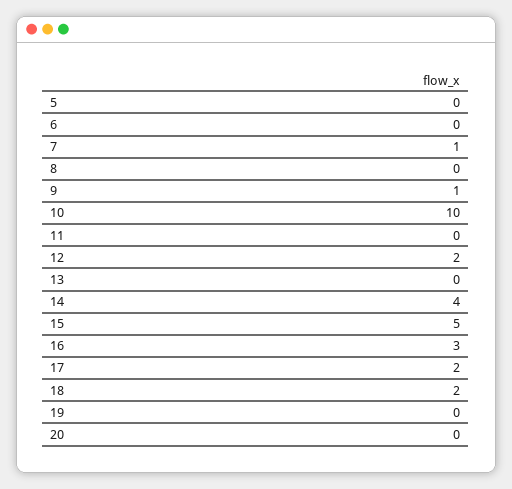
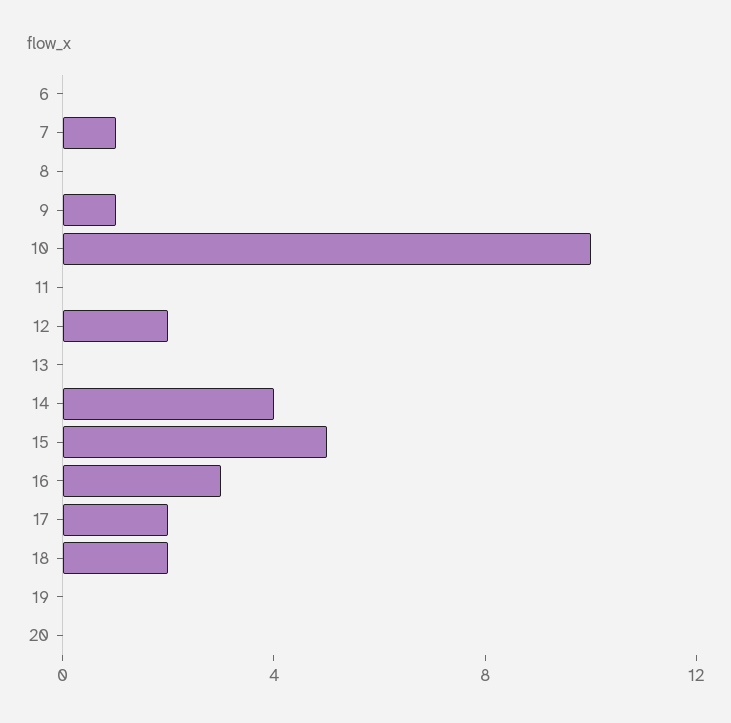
5: 0 -> none

